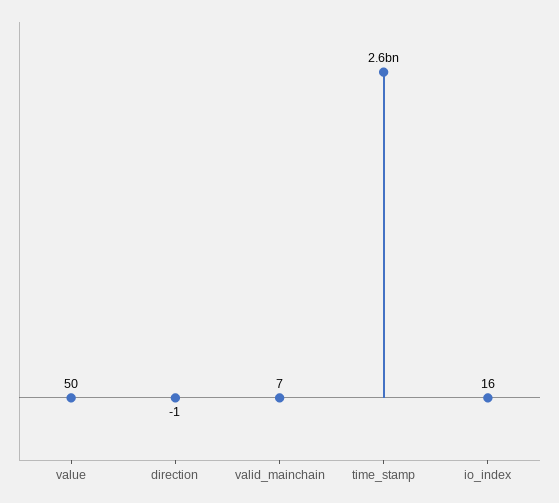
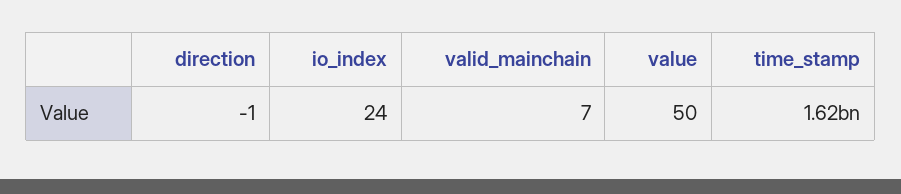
time_stamp: 2600000000 -> 1620000000
io_index: 16 -> 24

